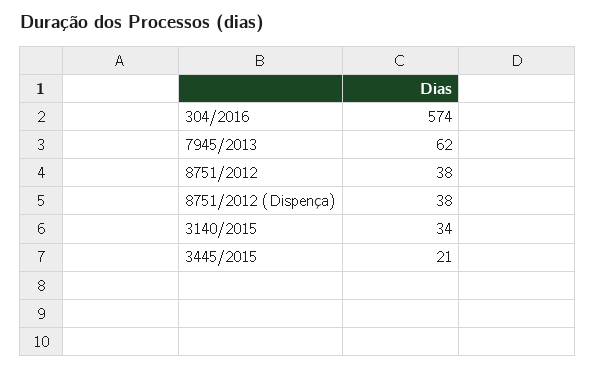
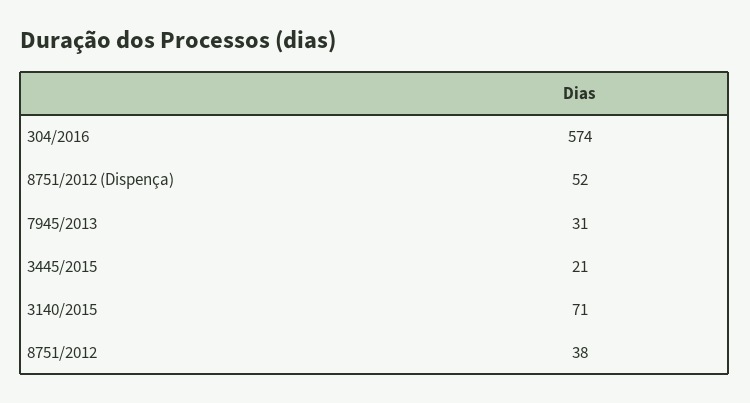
7945/2013: 62 -> 31
8751/2012 (Dispença): 38 -> 52
3140/2015: 34 -> 71

